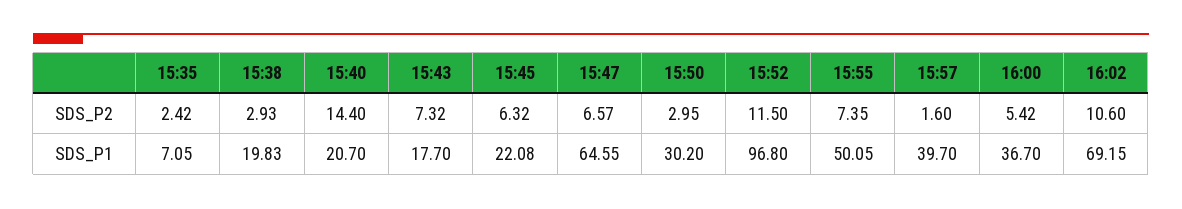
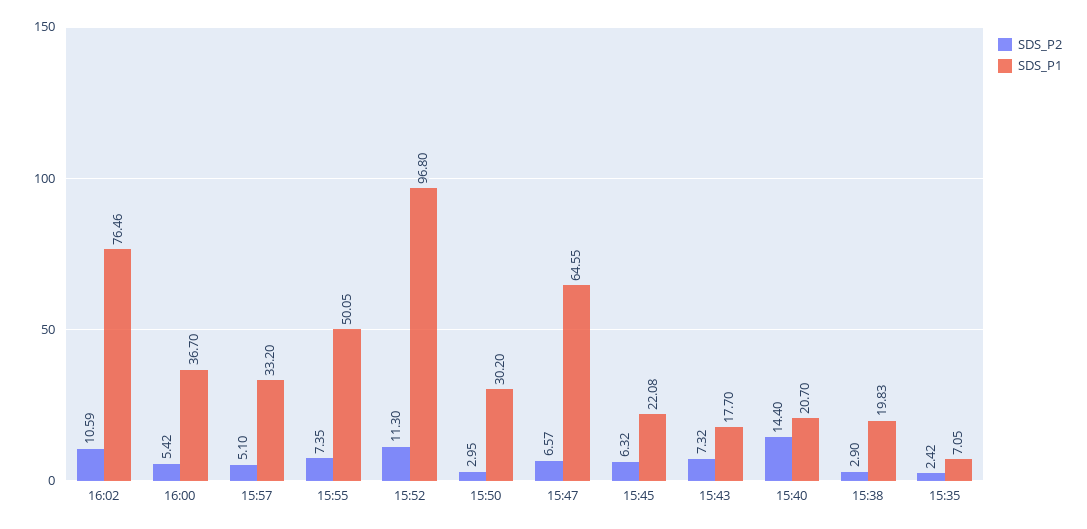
SDS_P2, 15:38: 2.93 -> 2.9
SDS_P2, 15:52: 11.5 -> 11.3
SDS_P2, 15:57: 1.6 -> 5.1
SDS_P2, 16:02: 10.6 -> 10.59
SDS_P1, 15:57: 39.7 -> 33.2
SDS_P1, 16:02: 69.15 -> 76.46

